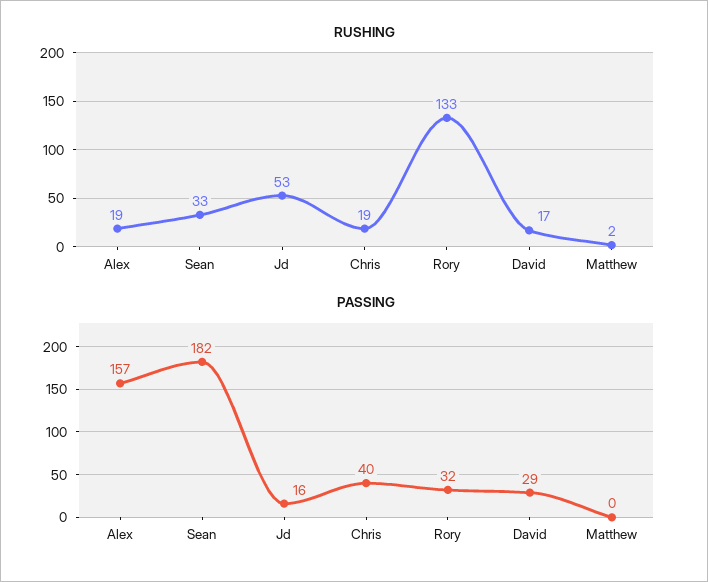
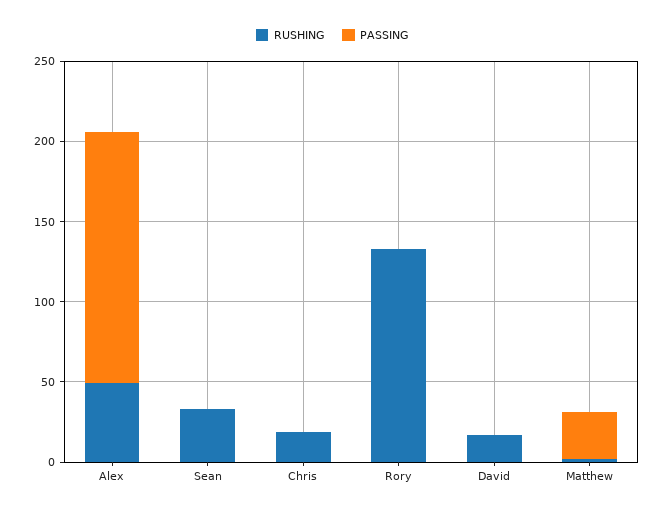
RUSHING, Alex: 19 -> 50
RUSHING, Jd: 53 -> none
PASSING, Sean: 182 -> 0
PASSING, Jd: 16 -> none
PASSING, Chris: 40 -> 0
PASSING, Rory: 32 -> 0
PASSING, David: 29 -> 0
PASSING, Matthew: 0 -> 30

